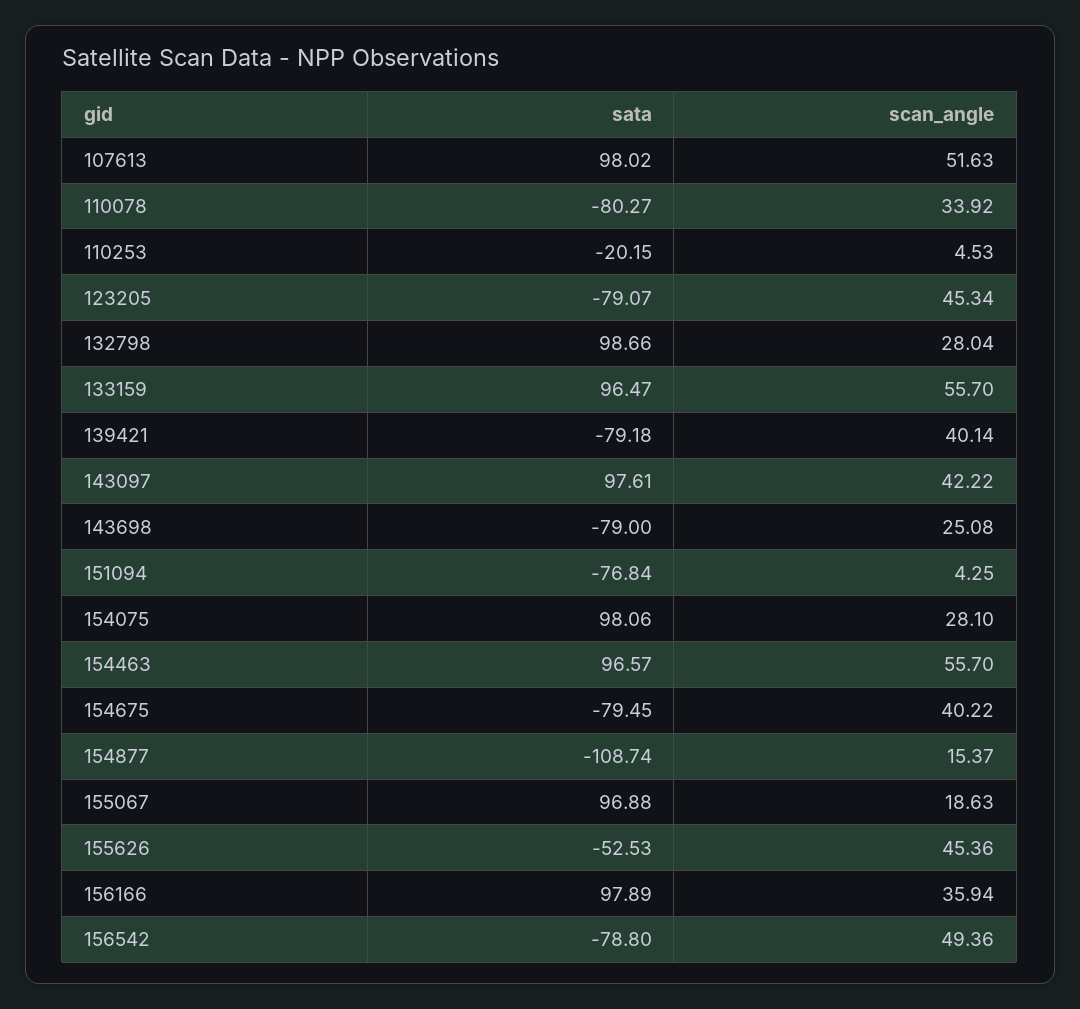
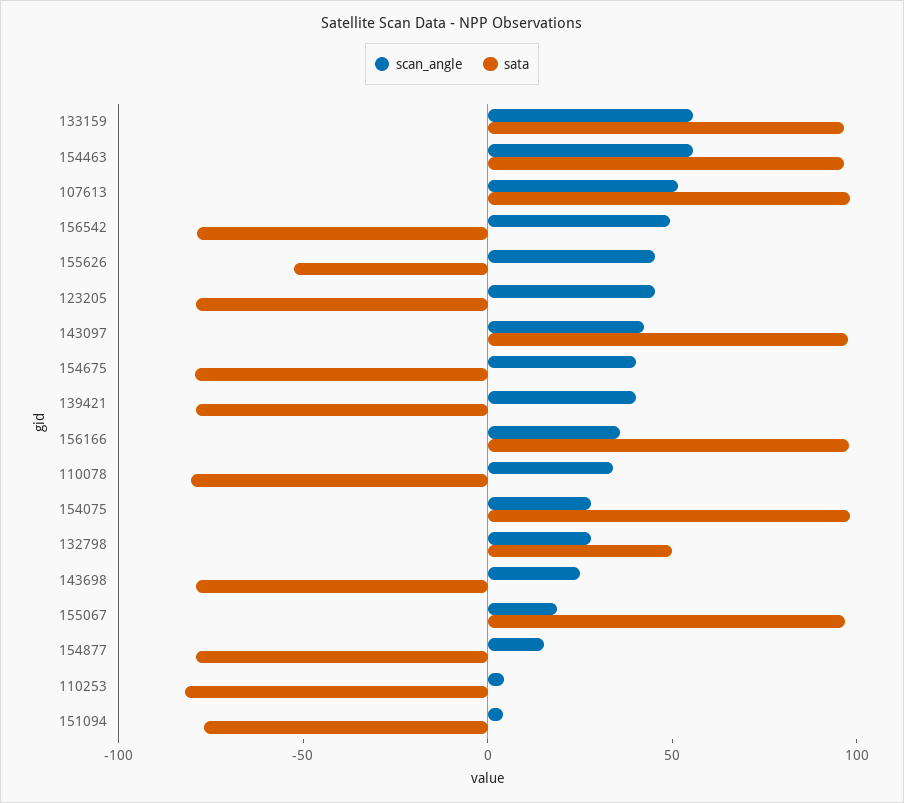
sata, 110253: -20.15 -> -80
sata, 132798: 98.66 -> 50
sata, 154877: -108.74 -> -80

